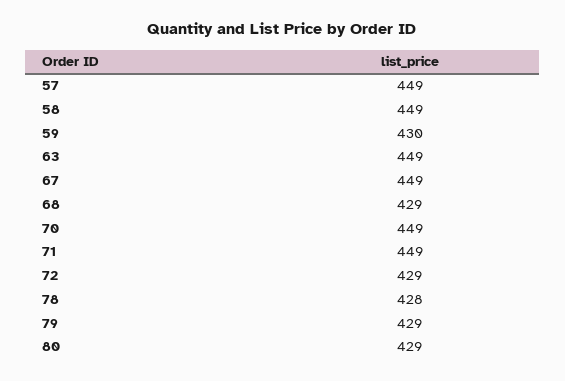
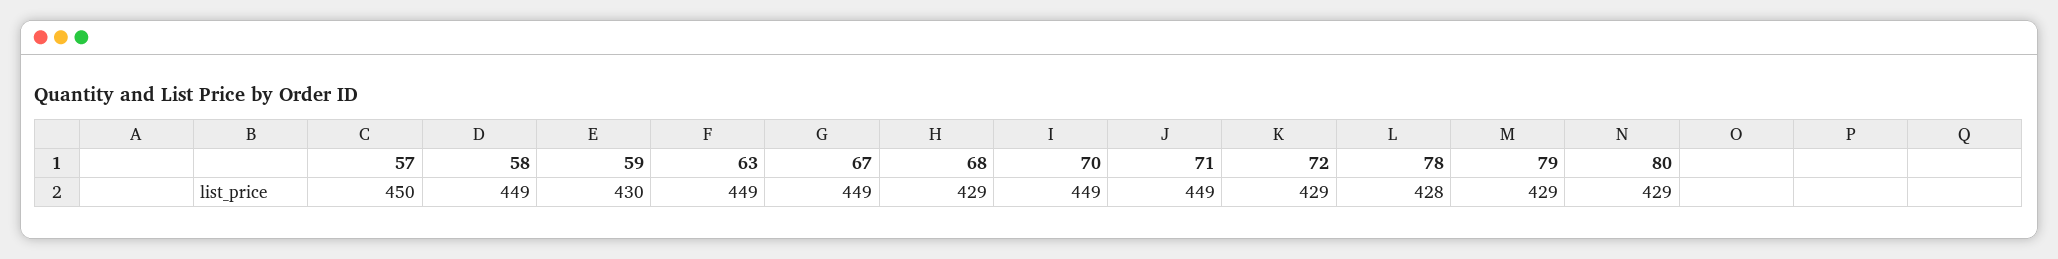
57: 449 -> 450

